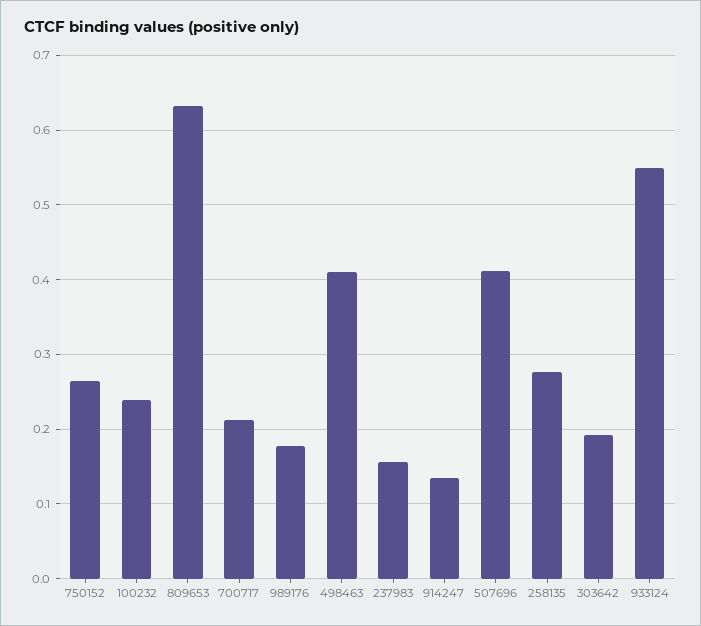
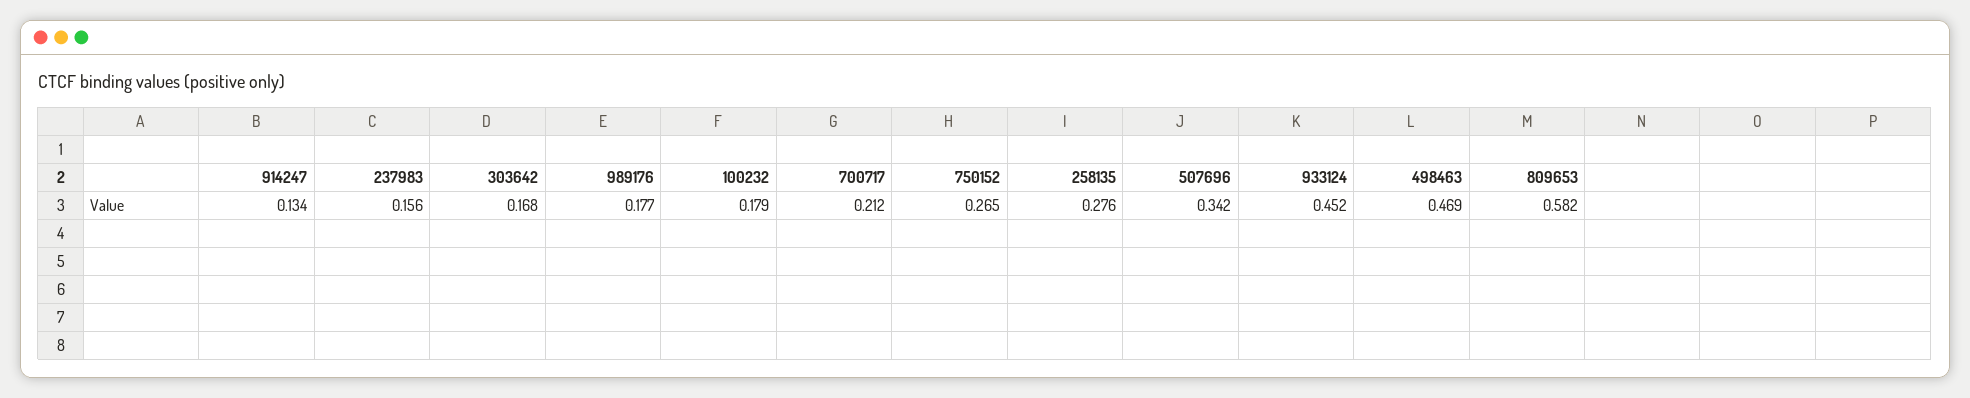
100232: 0.24 -> 0.179
809653: 0.63 -> 0.582
498463: 0.41 -> 0.469
507696: 0.41 -> 0.342
303642: 0.19 -> 0.168
933124: 0.55 -> 0.452

